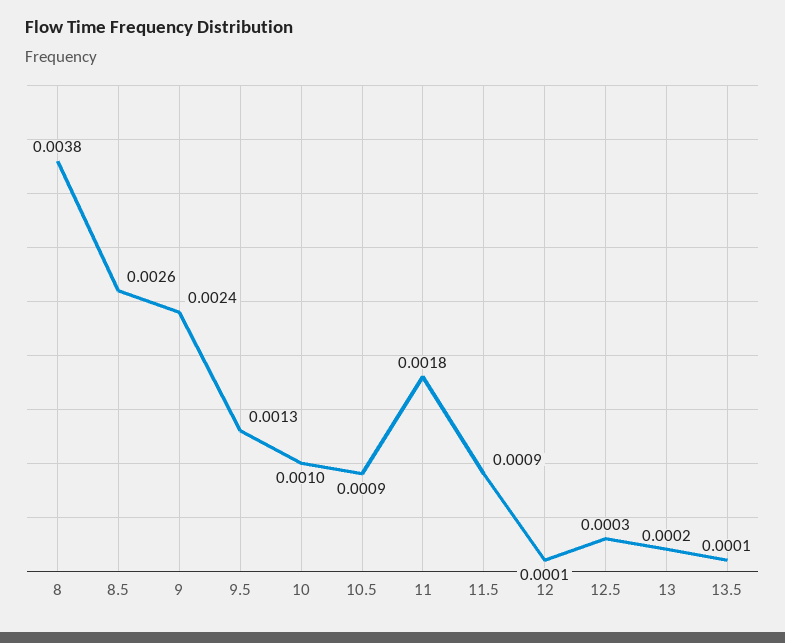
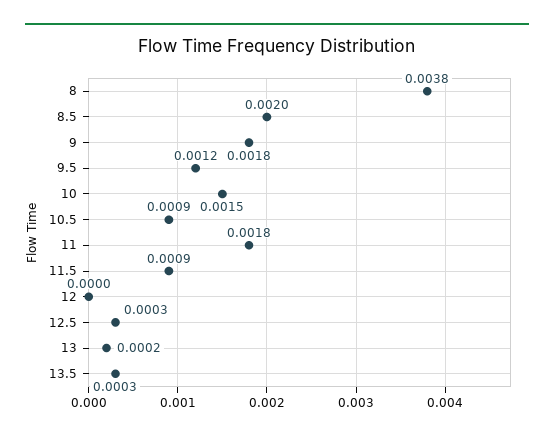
8.5: 0.0026 -> 0.002
9: 0.0024 -> 0.0018
9.5: 0.0013 -> 0.0012
10: 0.001 -> 0.0015
12: 0.0001 -> 0
13.5: 0.0001 -> 0.0003

